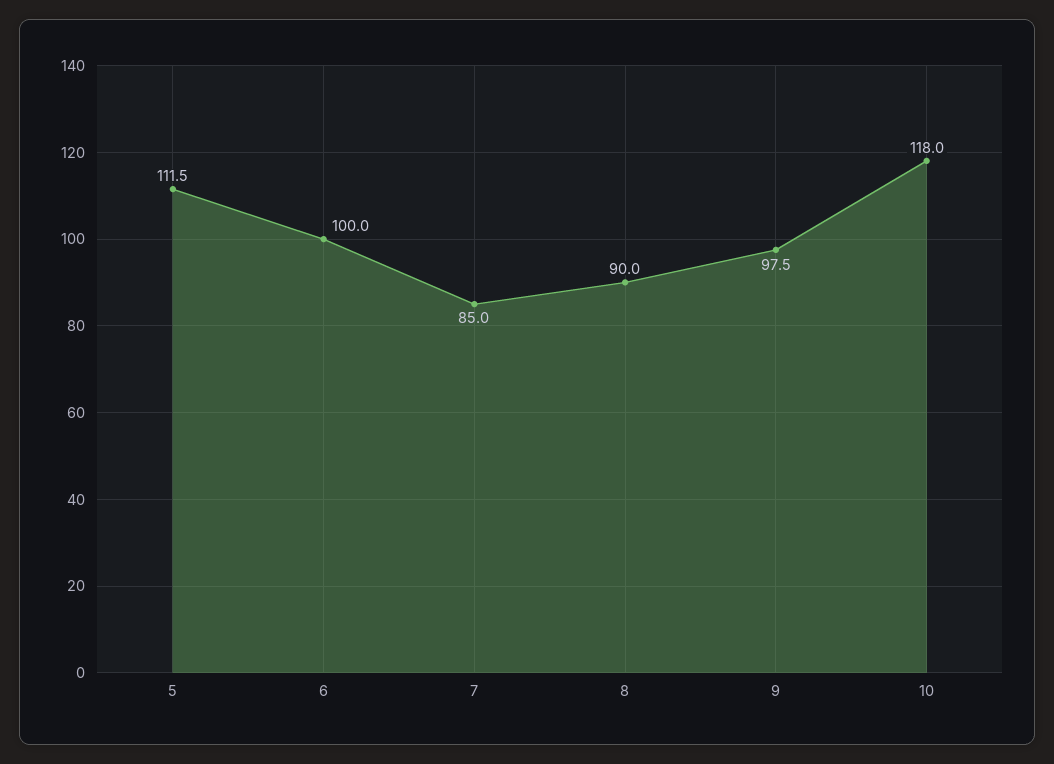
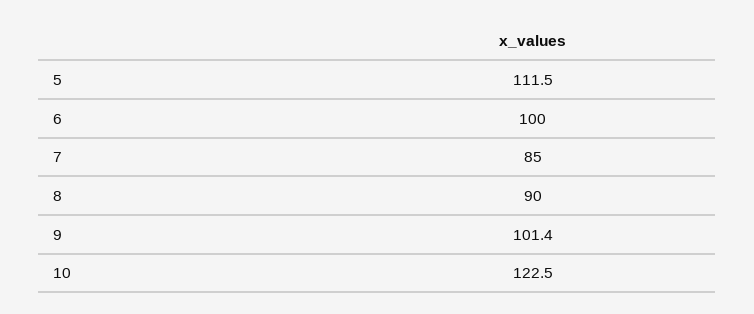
9: 97.5 -> 101.4
10: 118 -> 122.5

